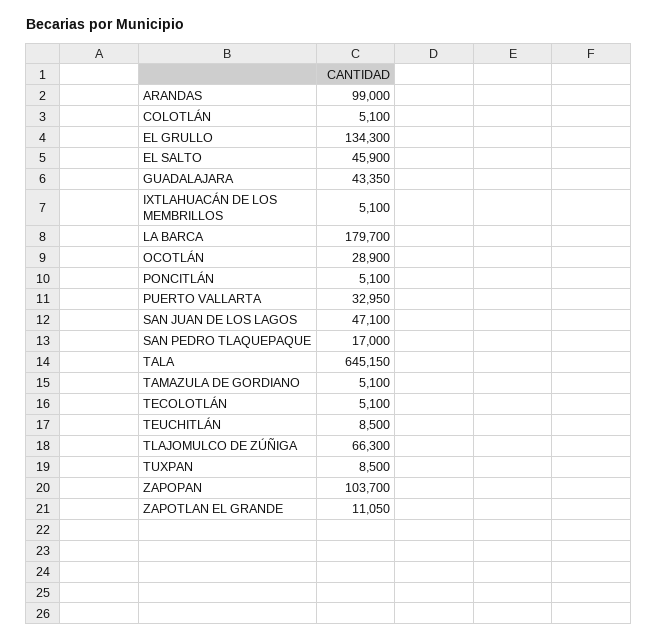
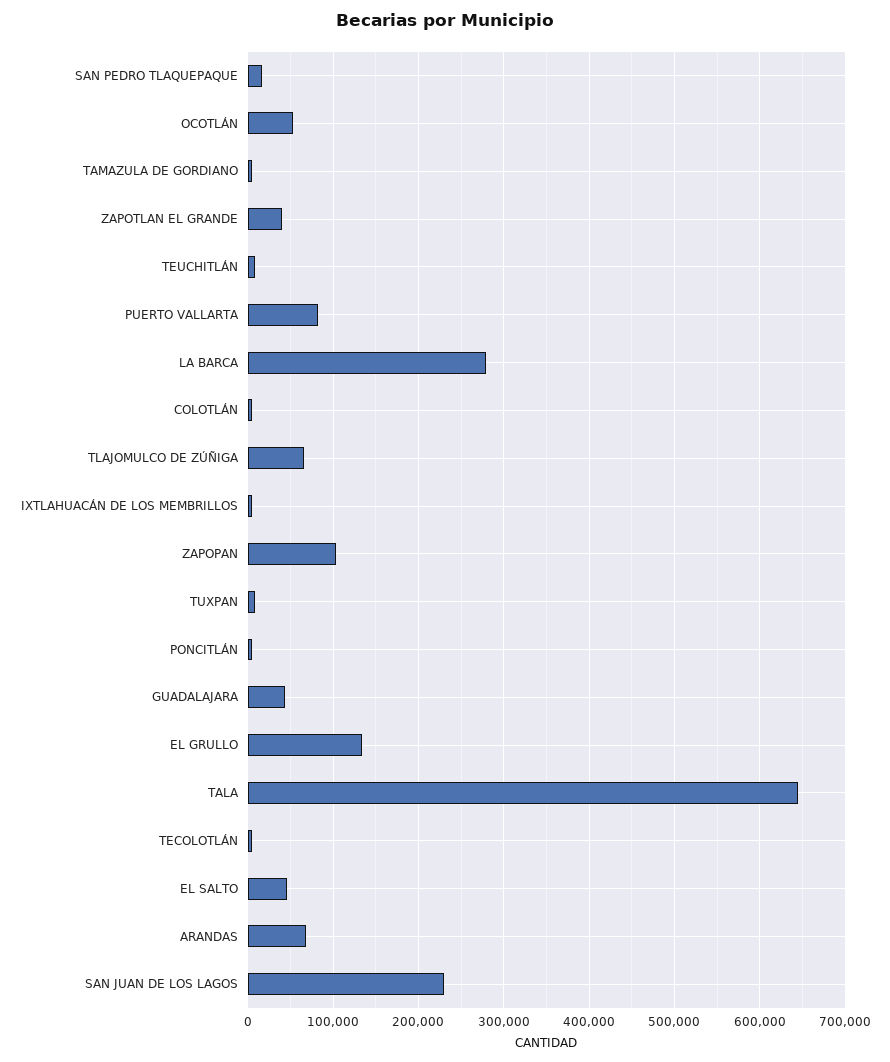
ARANDAS: 99000 -> 70000
LA BARCA: 179700 -> 280000
OCOTLÁN: 28900 -> 50000
PUERTO VALLARTA: 32950 -> 80000
SAN JUAN DE LOS LAGOS: 47100 -> 230000
ZAPOTLAN EL GRANDE: 11050 -> 40000

